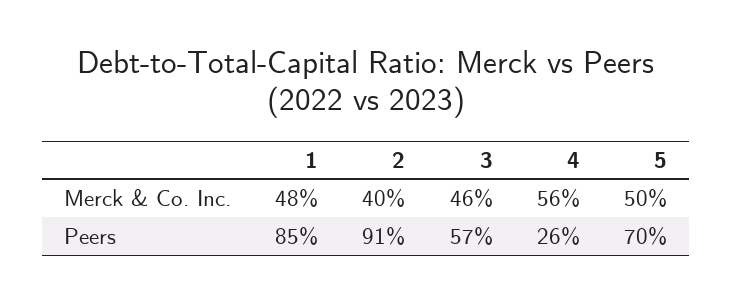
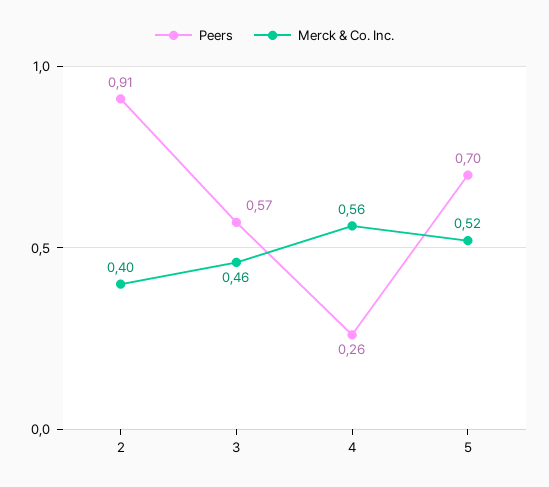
Merck & Co. Inc., 1: 0.48 -> none
Merck & Co. Inc., 5: 0.5 -> 0.52
Peers, 1: 0.85 -> none

